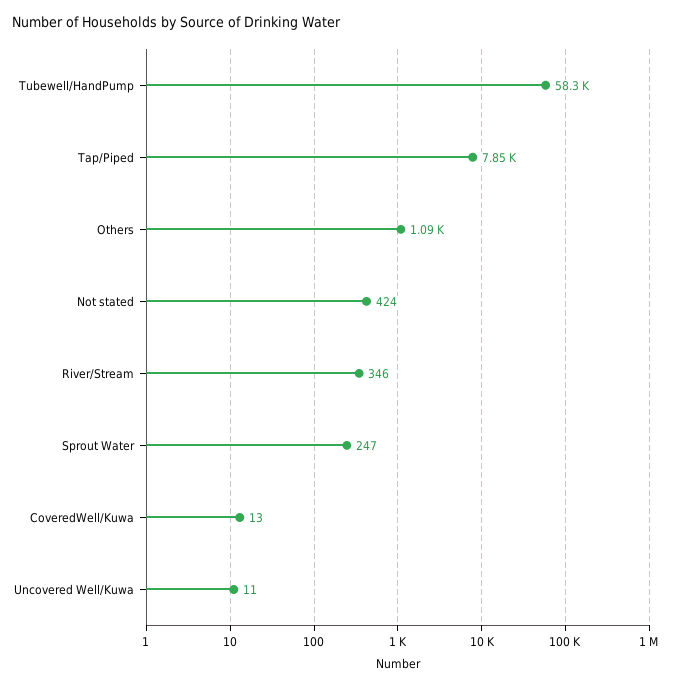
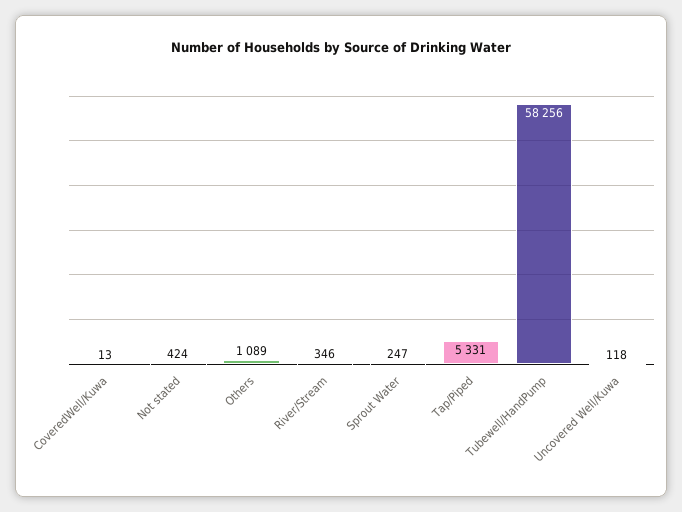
Tap/Piped: 7850 -> 5331
Uncovered Well/Kuwa: 11 -> 118

